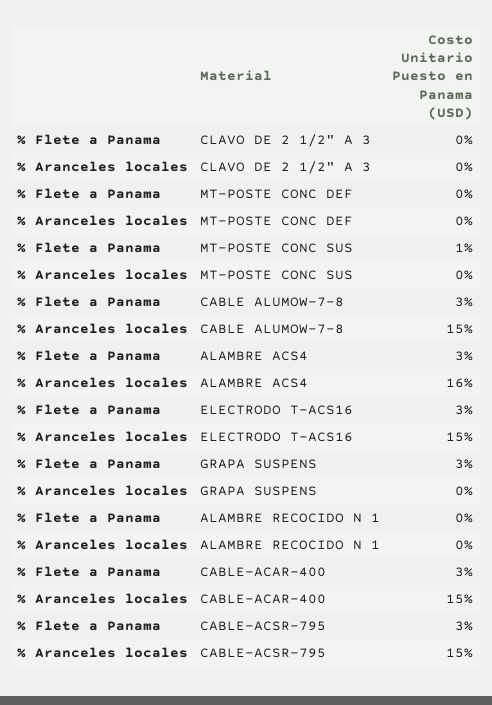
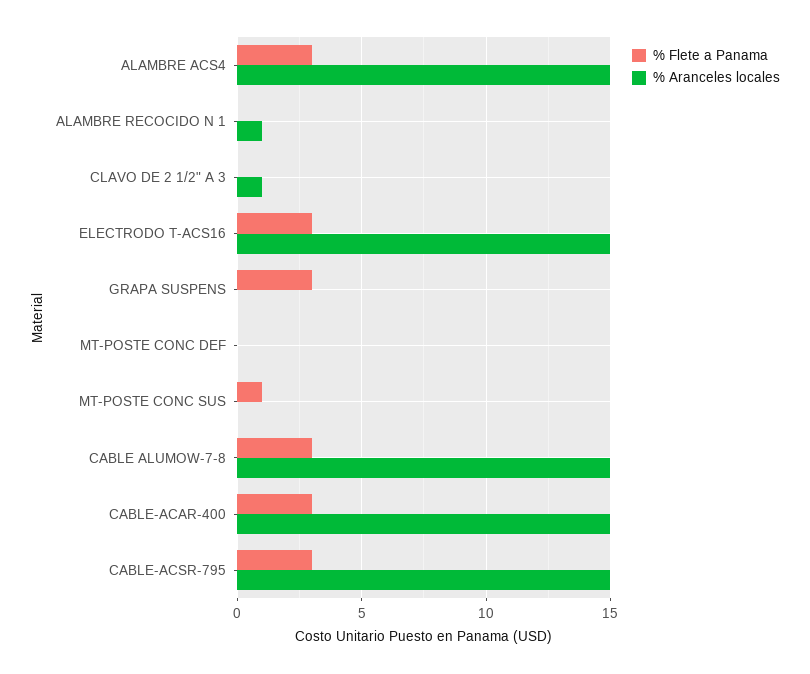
% Aranceles locales, CLAVO DE 2 1/2" A 3: 0 -> 1
% Aranceles locales, ALAMBRE ACS4: 16 -> 15
% Aranceles locales, ALAMBRE RECOCIDO N 1: 0 -> 1

